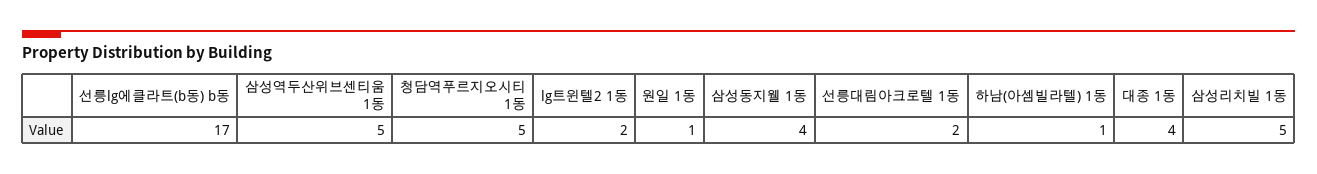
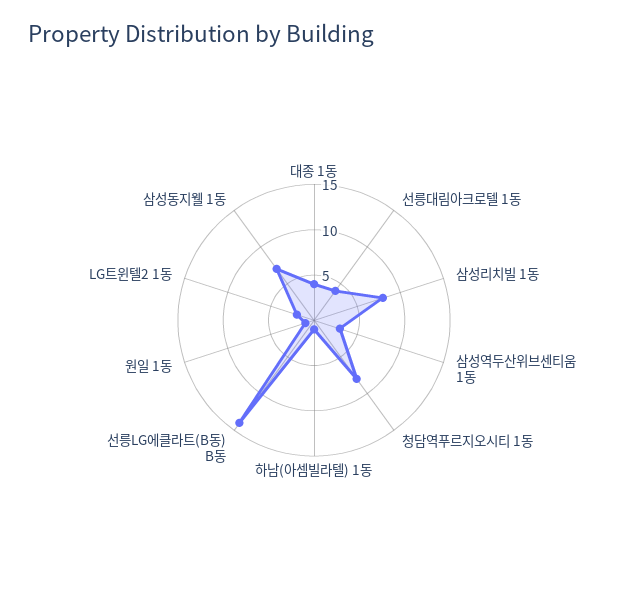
선릉lg에클라트(b동) b동: 17 -> 14
삼성역두산위브센티움 1동: 5 -> 3
청담역푸르지오시티 1동: 5 -> 8
삼성동지웰 1동: 4 -> 7
선릉대림아크로텔 1동: 2 -> 4
삼성리치빌 1동: 5 -> 8

